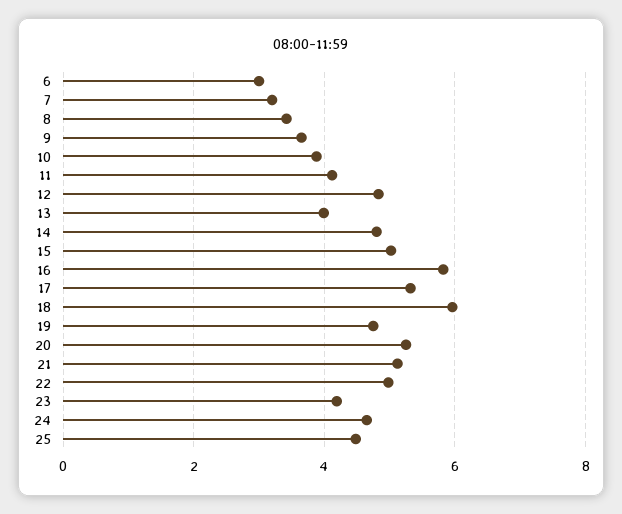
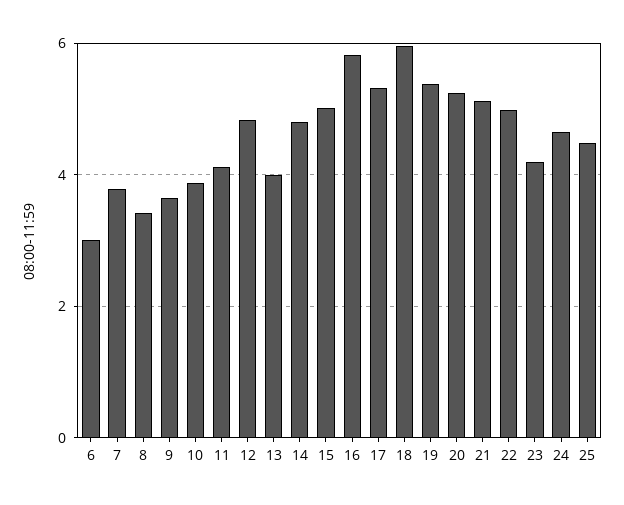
7: 3.2 -> 3.8
19: 4.8 -> 5.4

